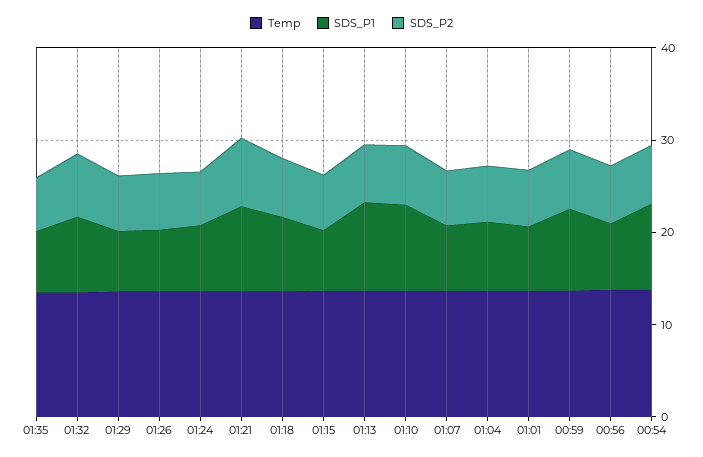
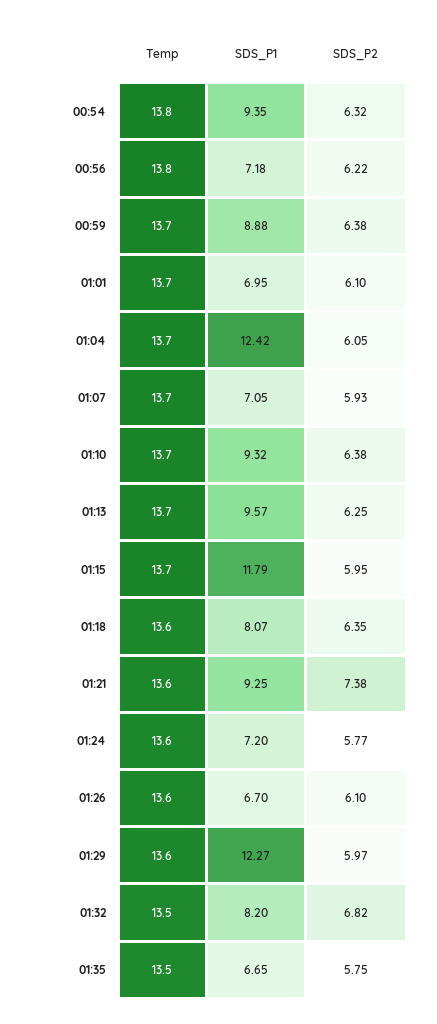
SDS_P1, 01:29: 6 -> 12.27
SDS_P1, 01:15: 6 -> 11.79
SDS_P1, 01:04: 8 -> 12.42

